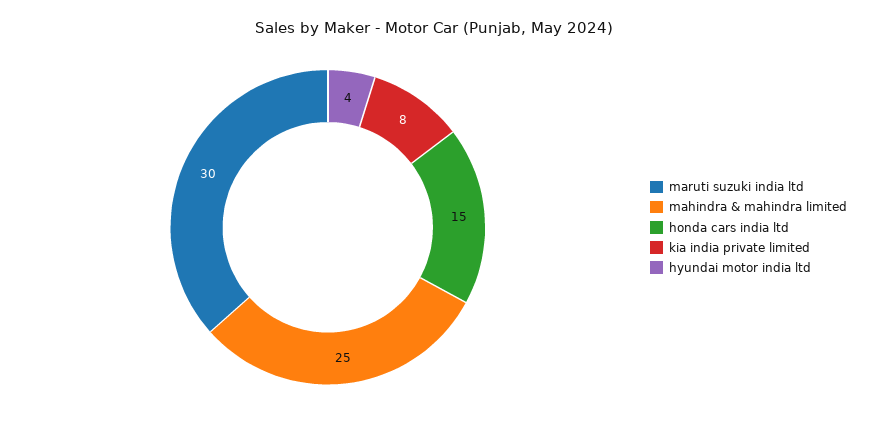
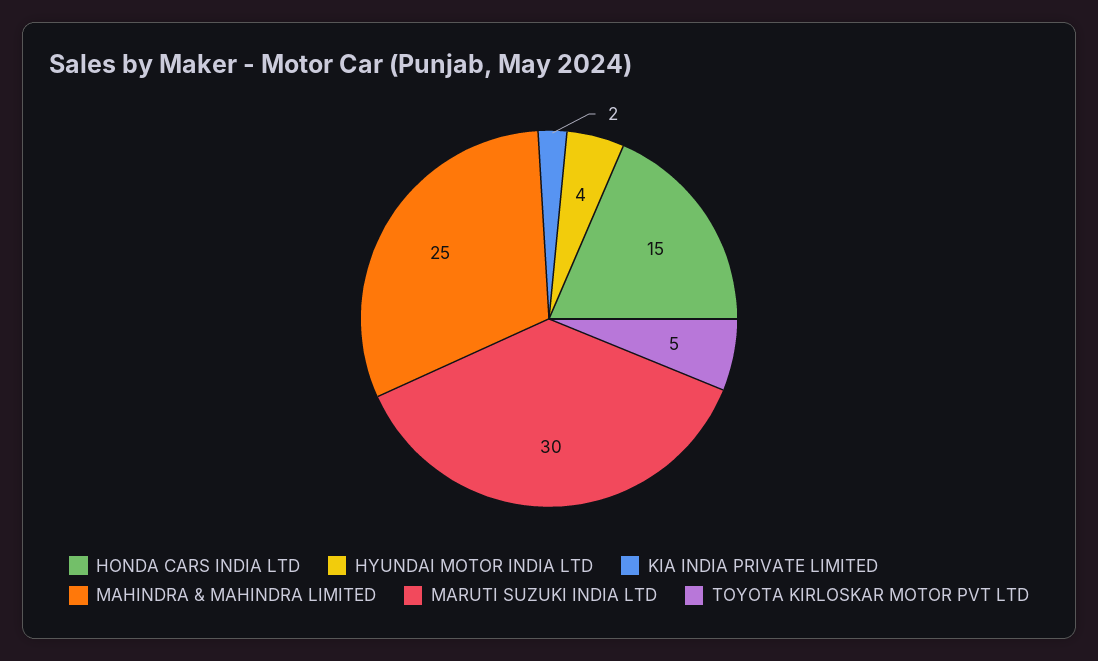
kia india private limited: 8 -> 2
TOYOTA KIRLOSKAR MOTOR PVT LTD: none -> 5

